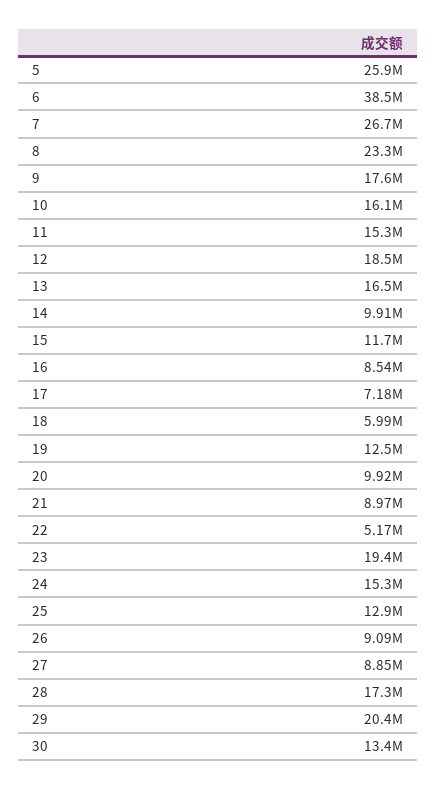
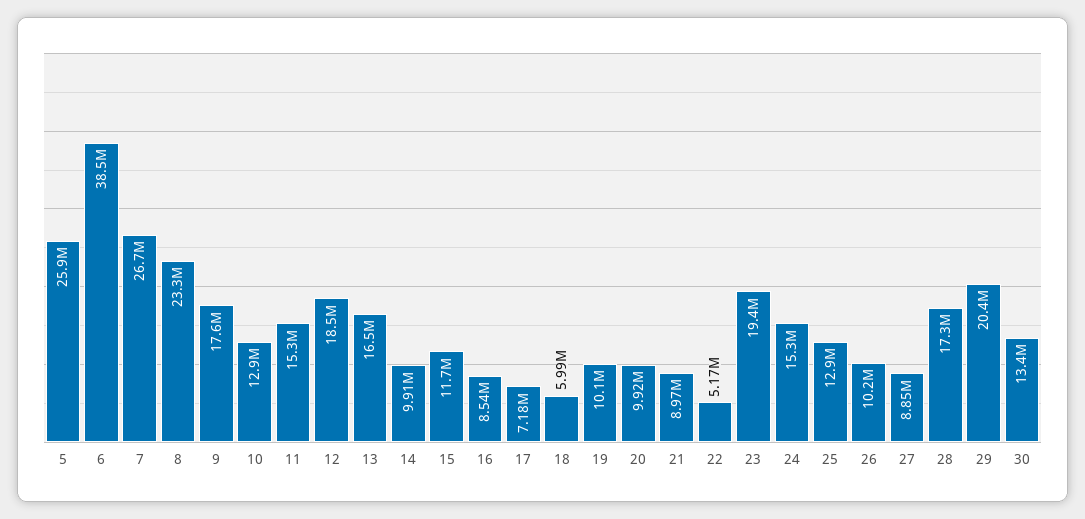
10: 16100000 -> 12900000
19: 12500000 -> 10100000
26: 9090000 -> 10200000

